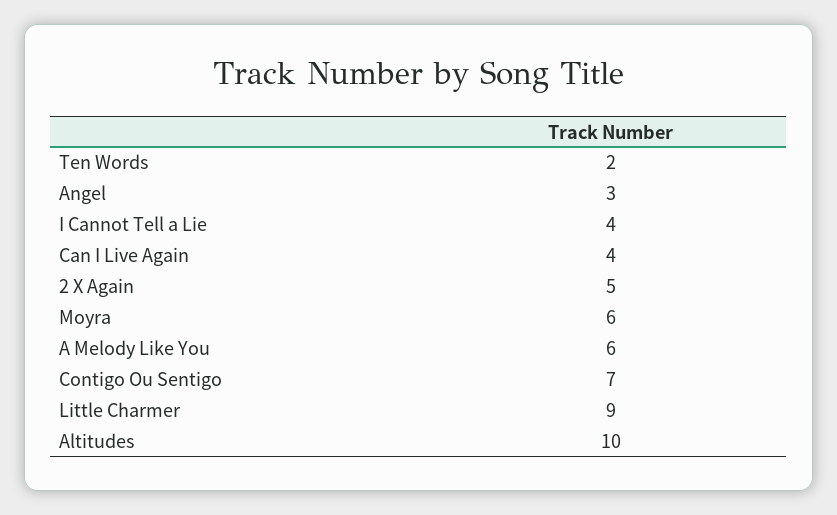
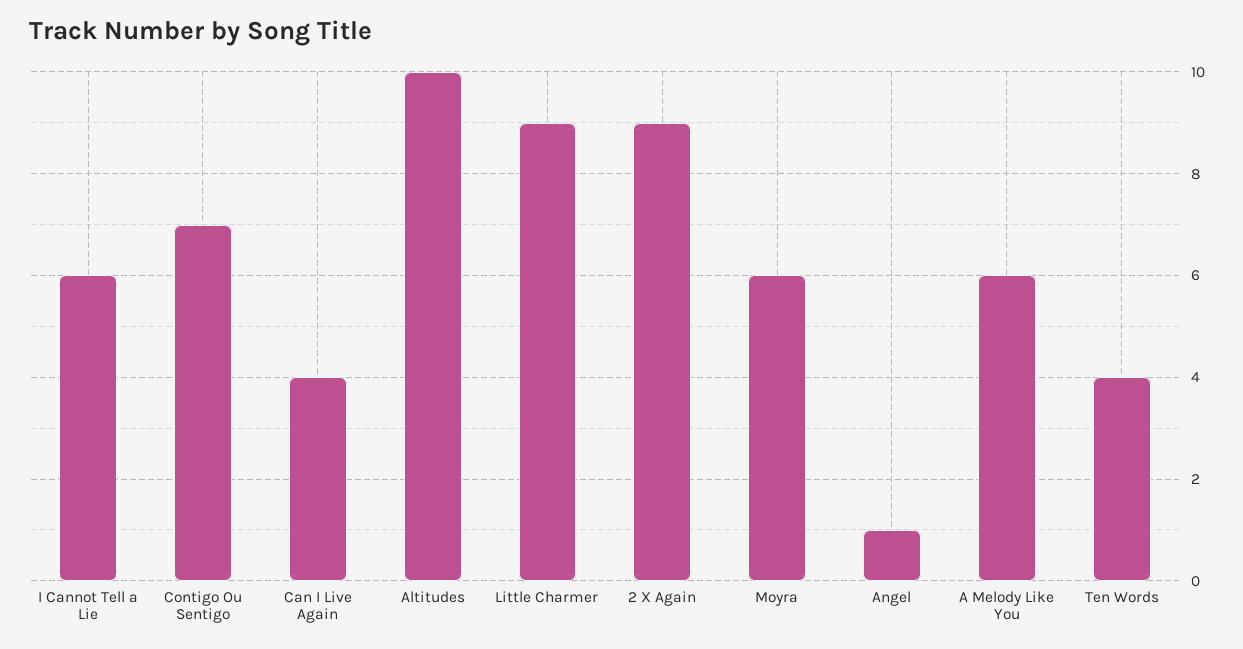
Ten Words: 2 -> 4
Angel: 3 -> 1
I Cannot Tell a Lie: 4 -> 6
2 X Again: 5 -> 9

